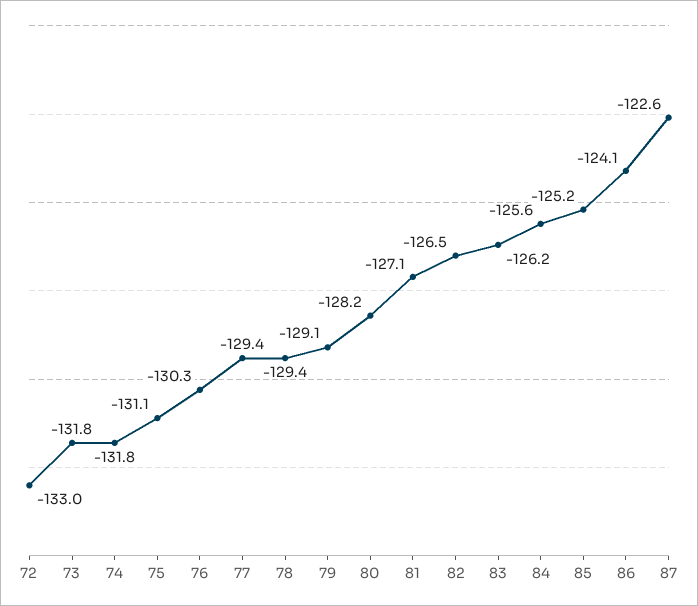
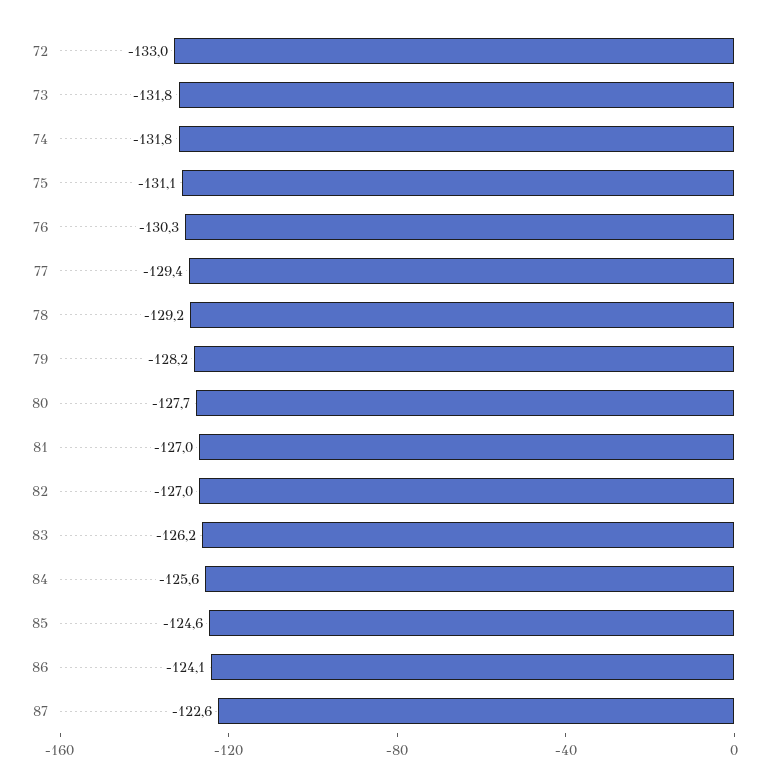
78: -129.4 -> -129.2
79: -129.1 -> -128.2
80: -128.2 -> -127.7
81: -127.1 -> -127
82: -126.5 -> -127
85: -125.2 -> -124.6

